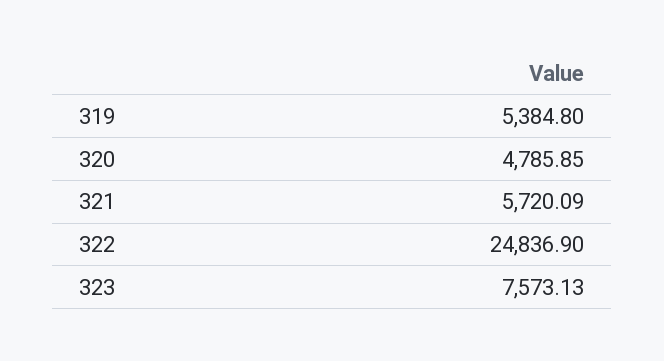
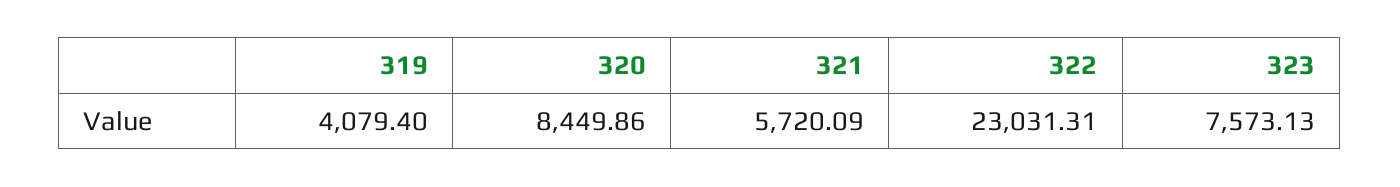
319: 5384.8 -> 4079.4
320: 4785.85 -> 8449.86
322: 24836.9 -> 23031.31

